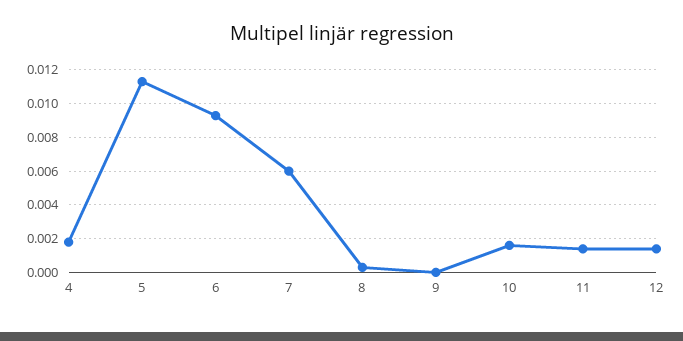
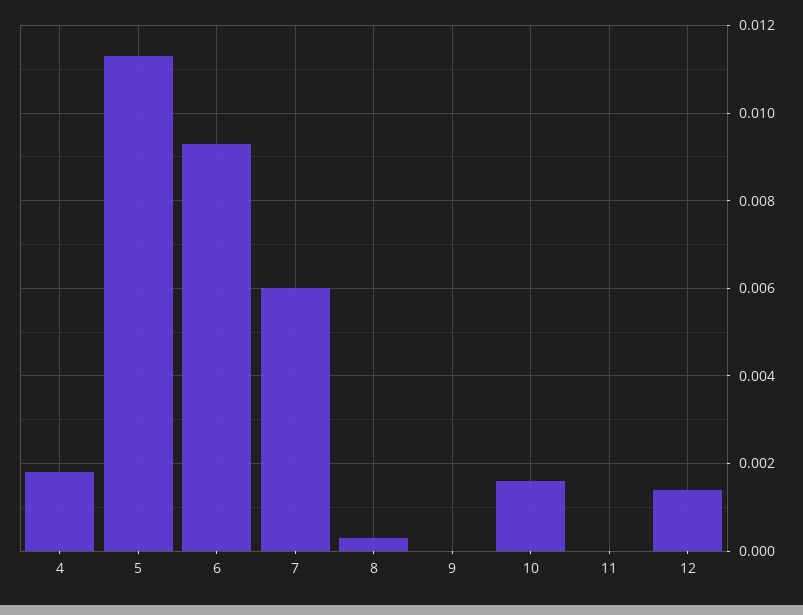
11: 0.0015 -> 0

